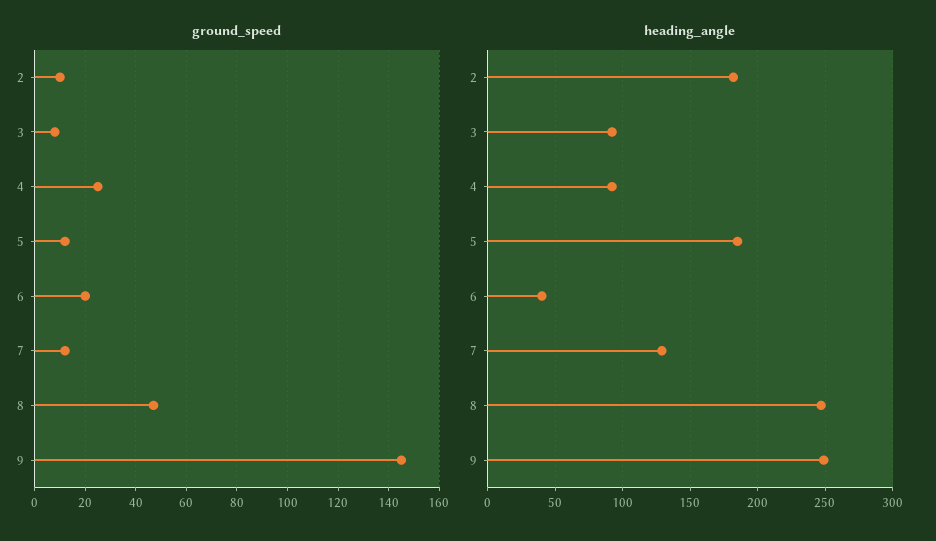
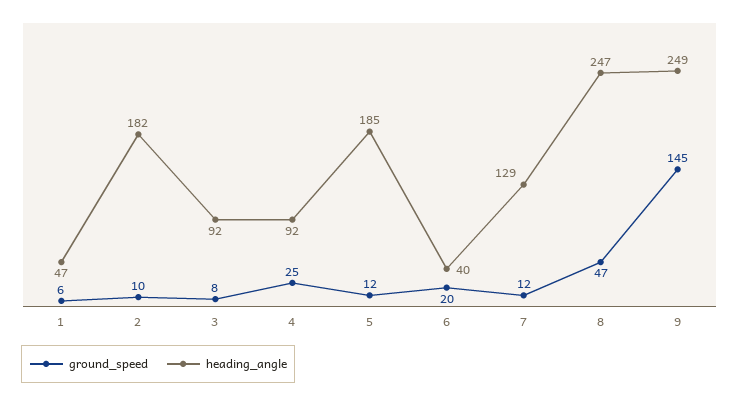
ground_speed, 1: none -> 6
heading_angle, 1: none -> 47

